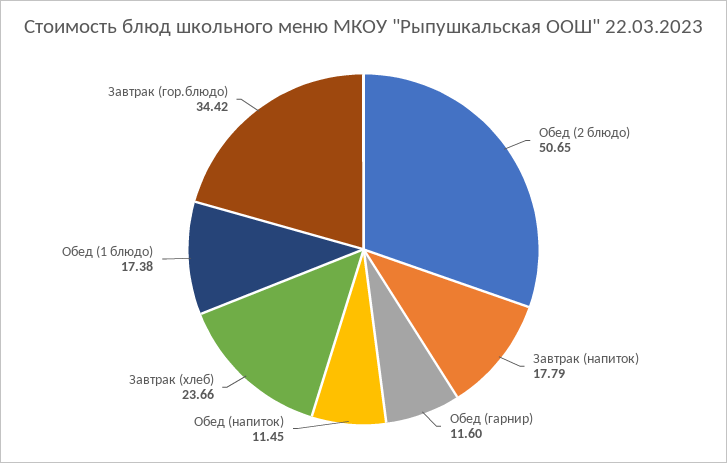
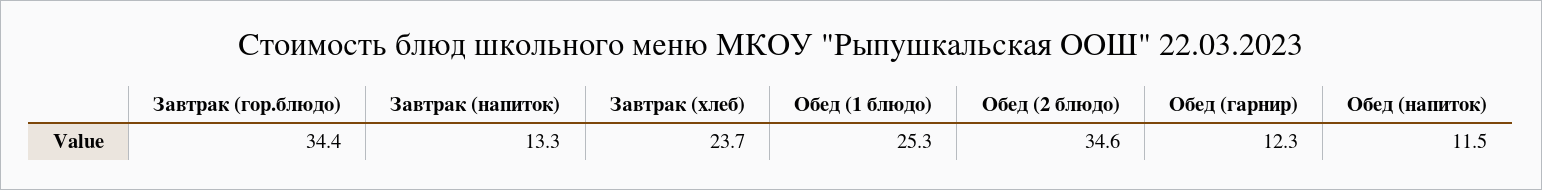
Обед (2 блюдо): 50.65 -> 34.6
Завтрак (напиток): 17.79 -> 13.3
Обед (гарнир): 11.6 -> 12.3
Обед (1 блюдо): 17.38 -> 25.3

